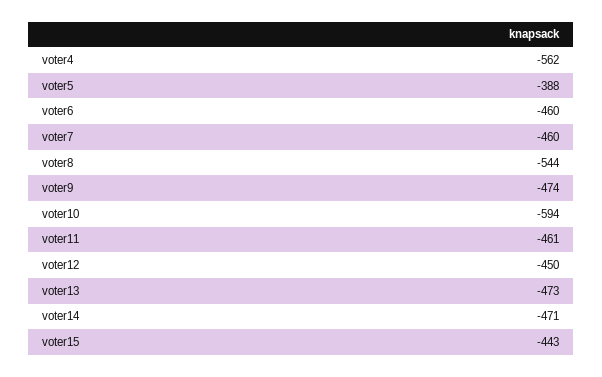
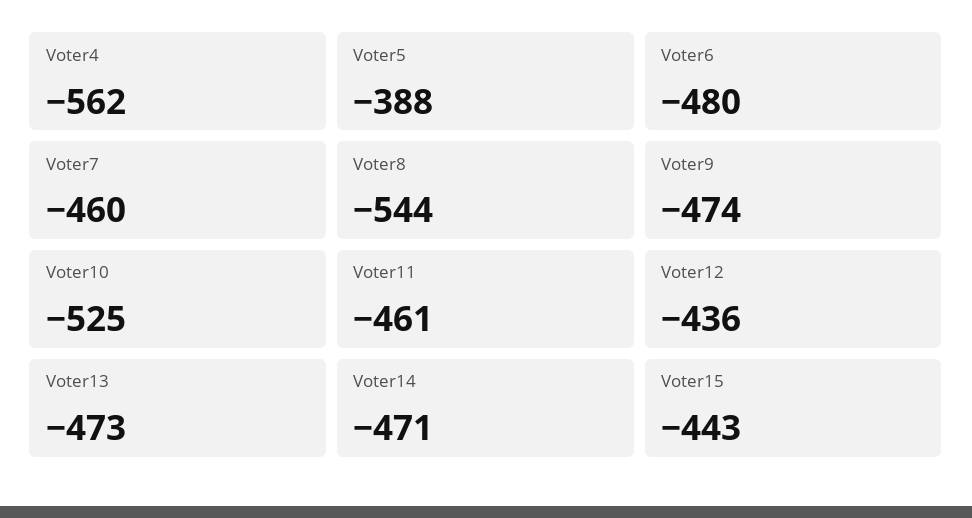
voter6: -460 -> -480
voter10: -594 -> -525
voter12: -450 -> -436

